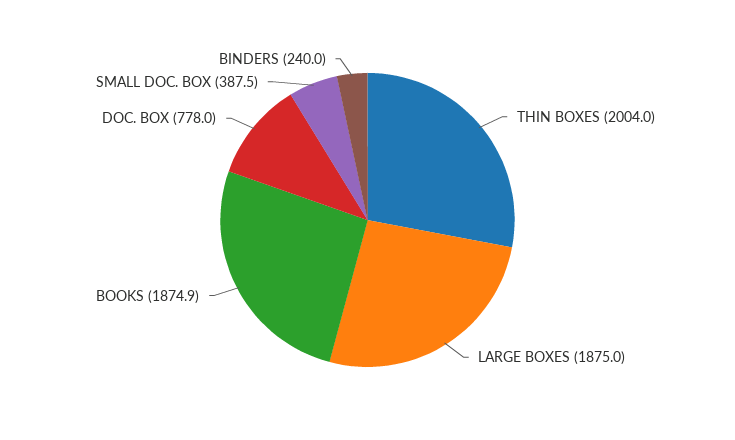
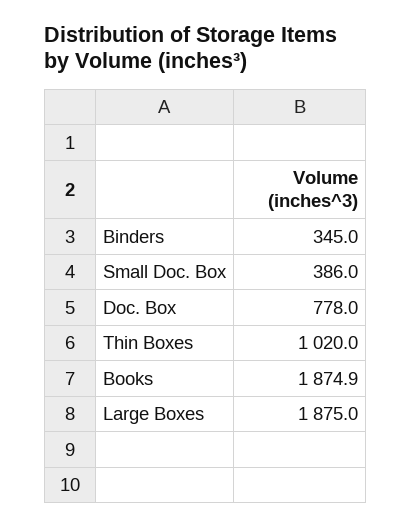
THIN BOXES: 2004 -> 1020
SMALL DOC. BOX: 387.5 -> 386
BINDERS: 240 -> 345

